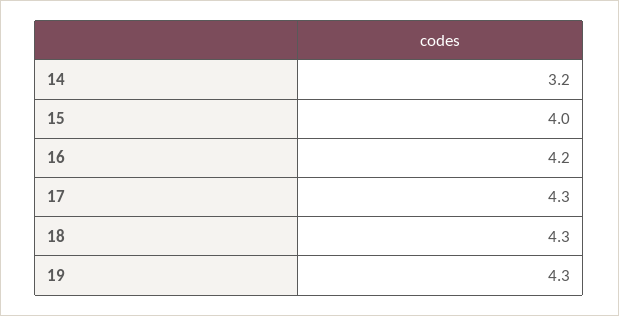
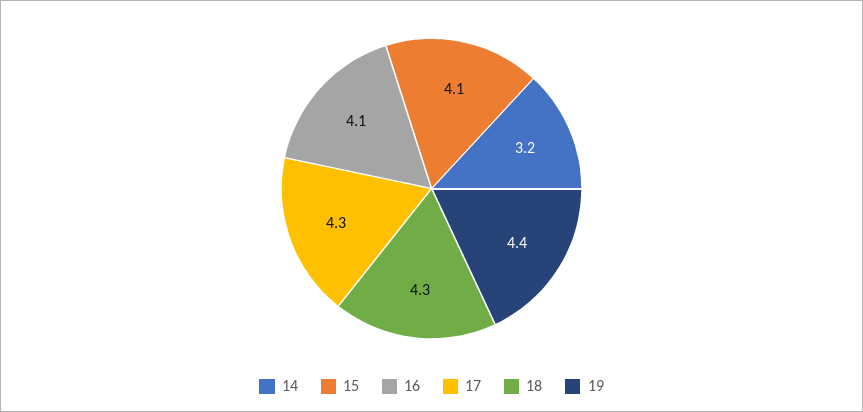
15: 4 -> 4.1
16: 4.2 -> 4.1
19: 4.3 -> 4.4

